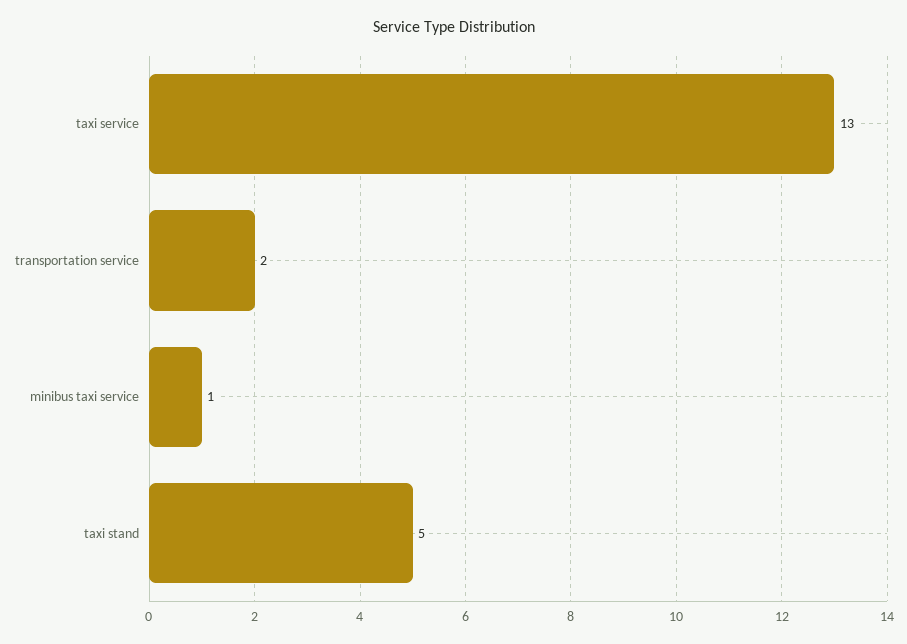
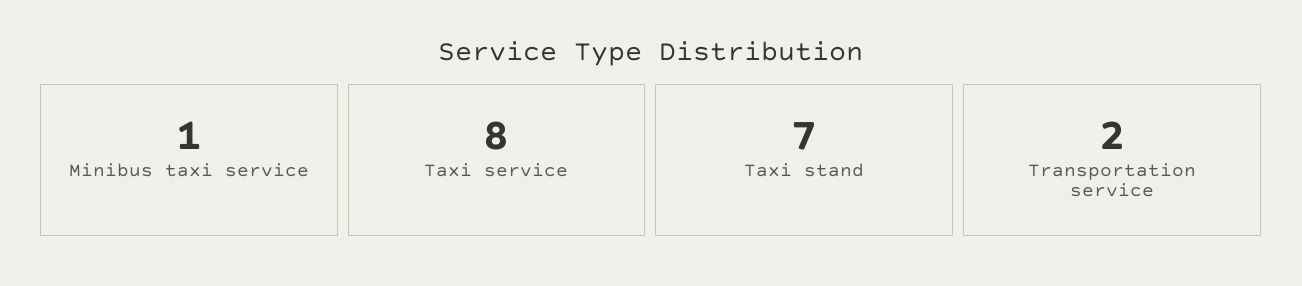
taxi service: 13 -> 8
taxi stand: 5 -> 7

